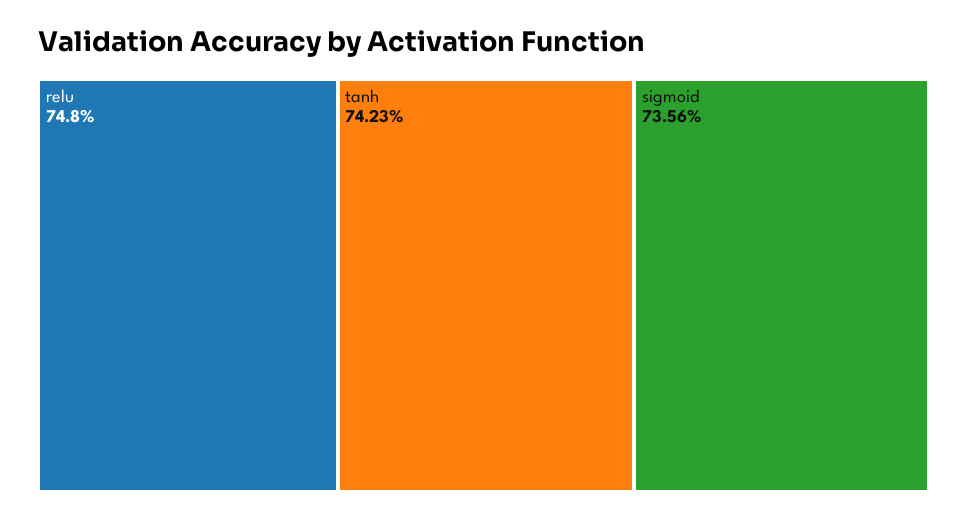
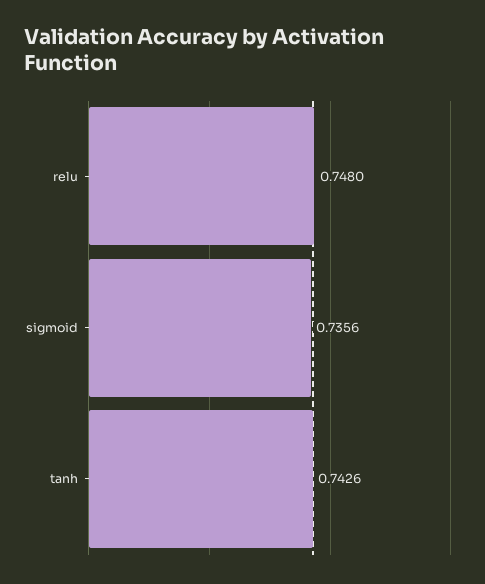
tanh: 0.7423 -> 0.7426

